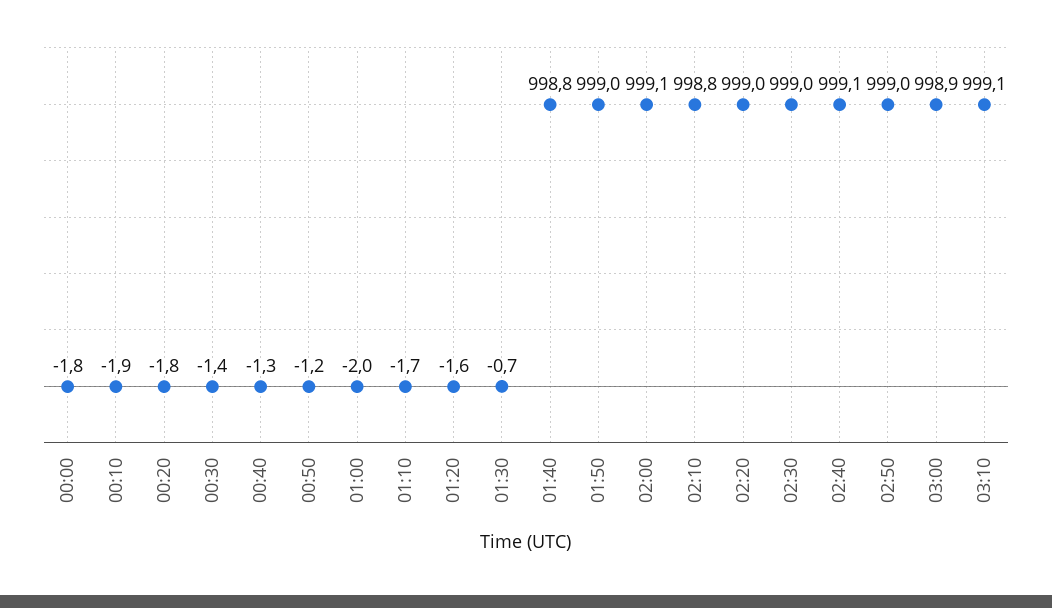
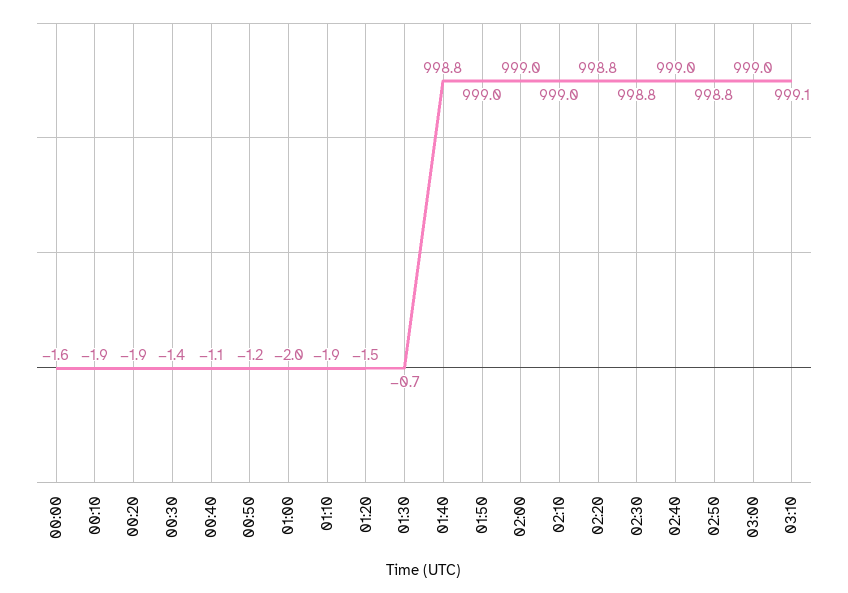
00:00: -1.8 -> -1.6
00:20: -1.8 -> -1.9
00:40: -1.3 -> -1.1
01:10: -1.7 -> -1.9
01:20: -1.6 -> -1.5
02:00: 999.1 -> 999
02:10: 998.8 -> 999
02:20: 999 -> 998.8
02:30: 999 -> 998.8
02:40: 999.1 -> 999
02:50: 999 -> 998.8
03:00: 998.9 -> 999

